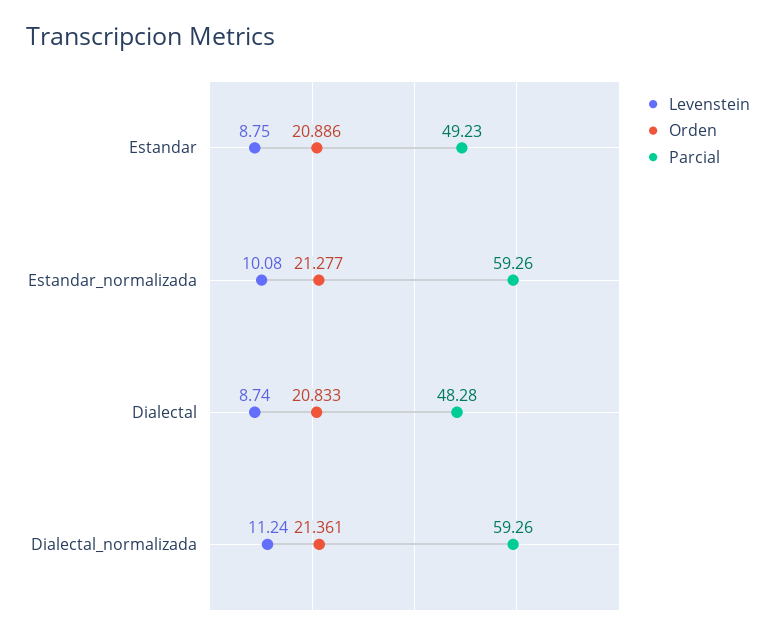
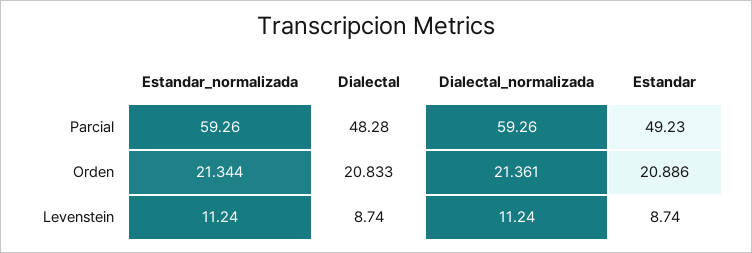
Levenstein, Estandar: 8.75 -> 8.74
Levenstein, Estandar_normalizada: 10.08 -> 11.24
Orden, Estandar_normalizada: 21.277 -> 21.344

